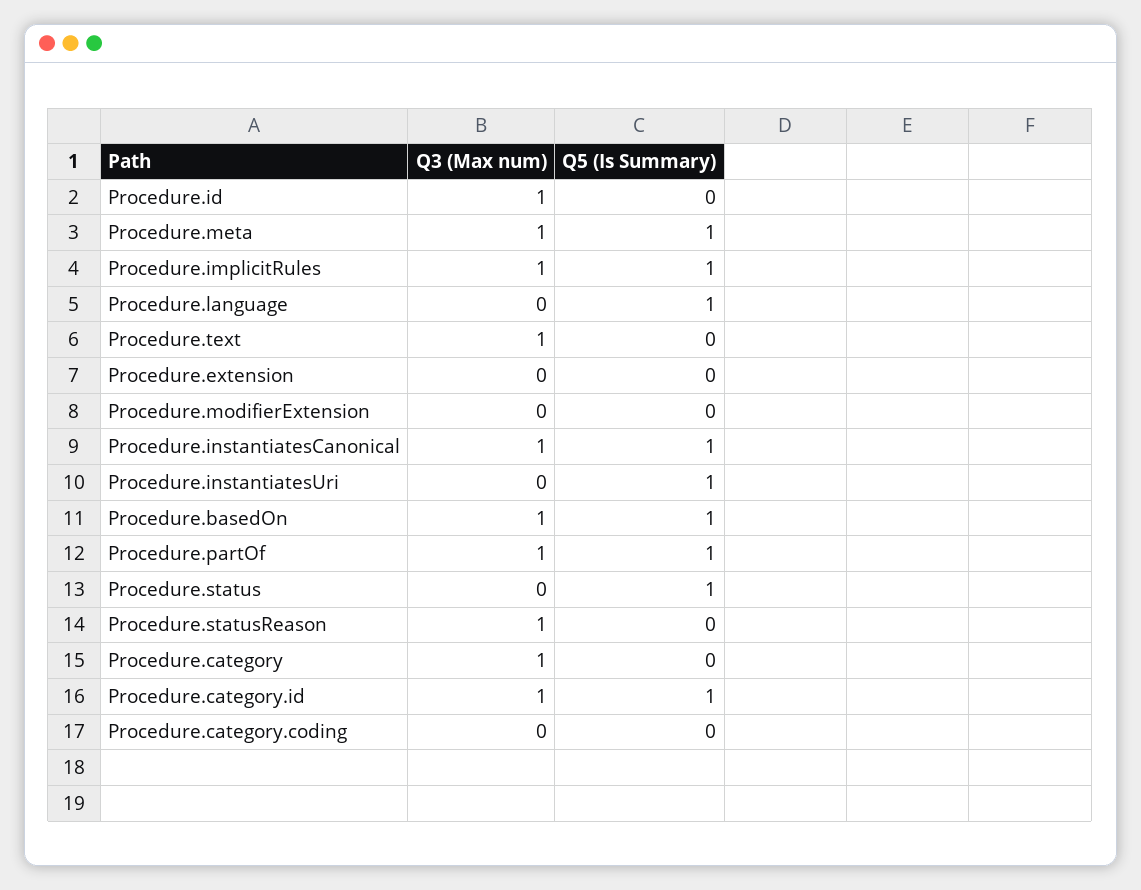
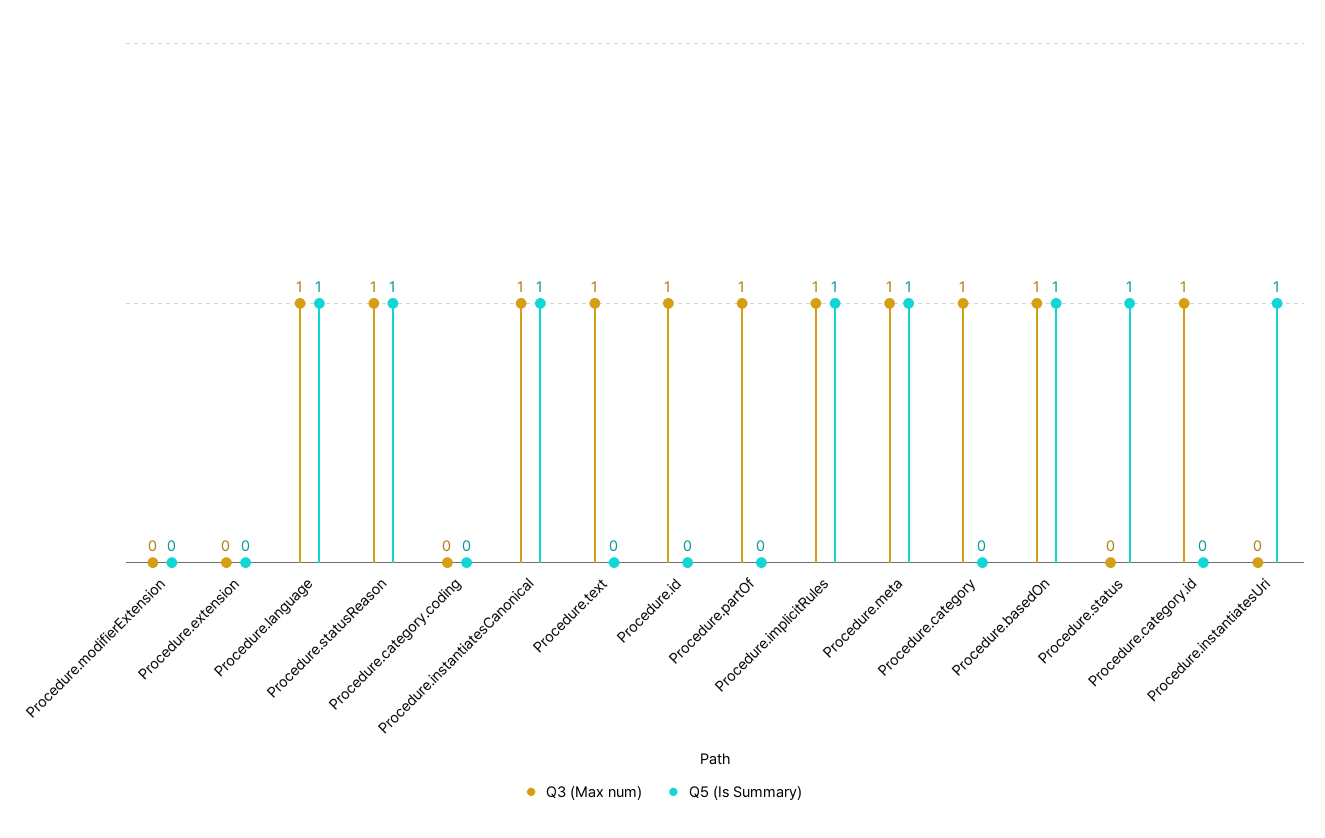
Q3 (Max num), Procedure.language: 0 -> 1
Q5 (Is Summary), Procedure.partOf: 1 -> 0
Q5 (Is Summary), Procedure.statusReason: 0 -> 1
Q5 (Is Summary), Procedure.category.id: 1 -> 0

